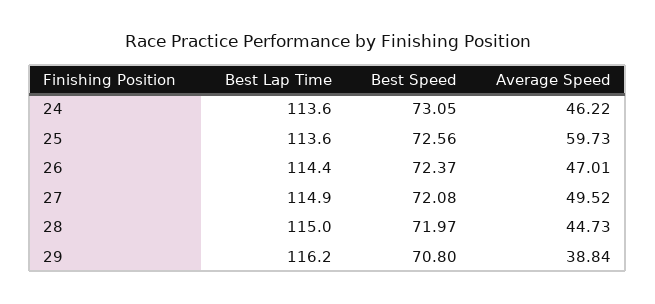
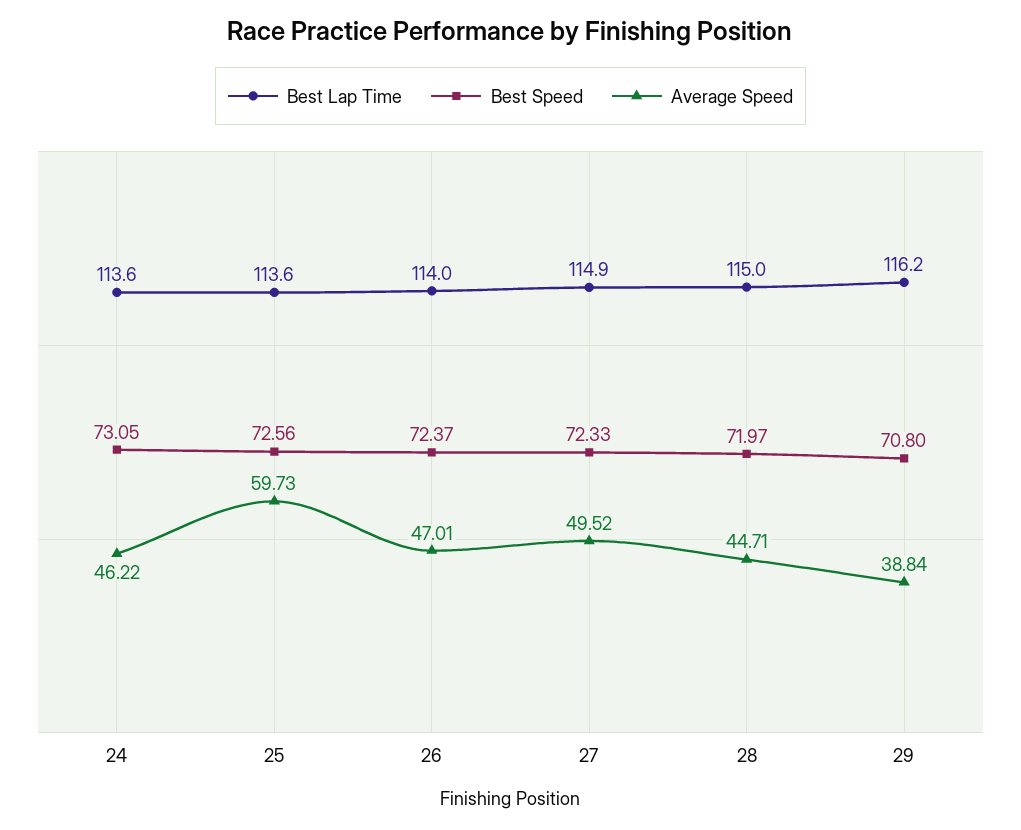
Best Lap Time, 26: 114.4 -> 114
Best Speed, 27: 72.08 -> 72.33
Average Speed, 28: 44.73 -> 44.71

